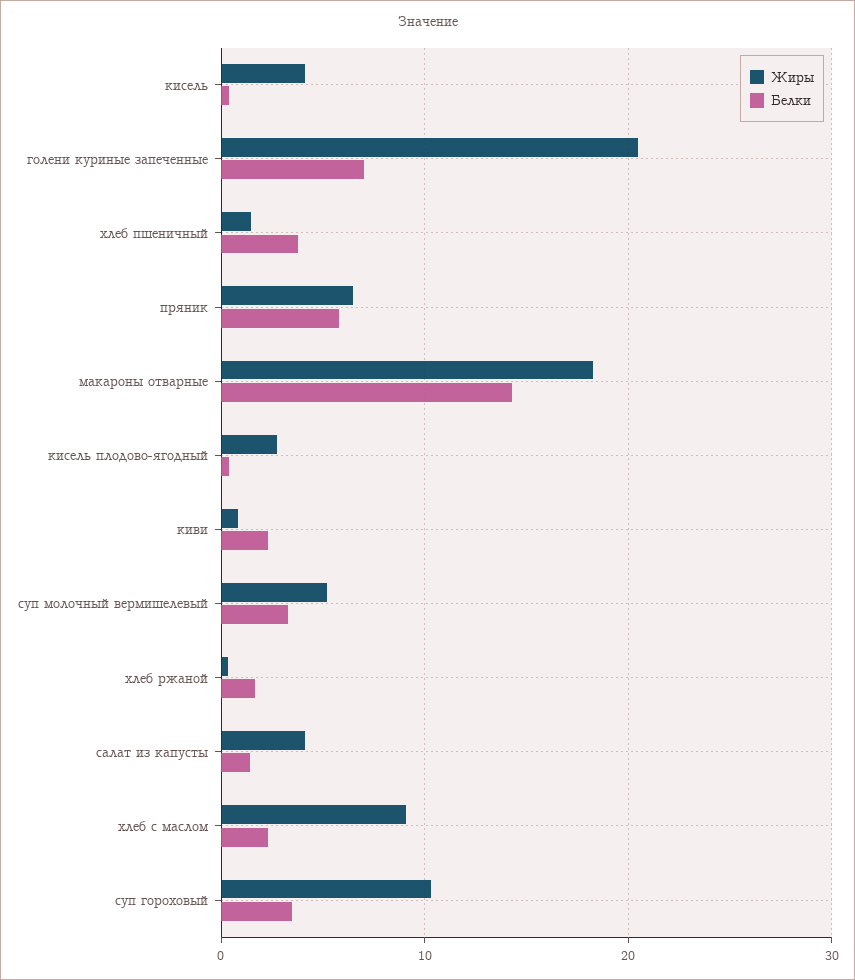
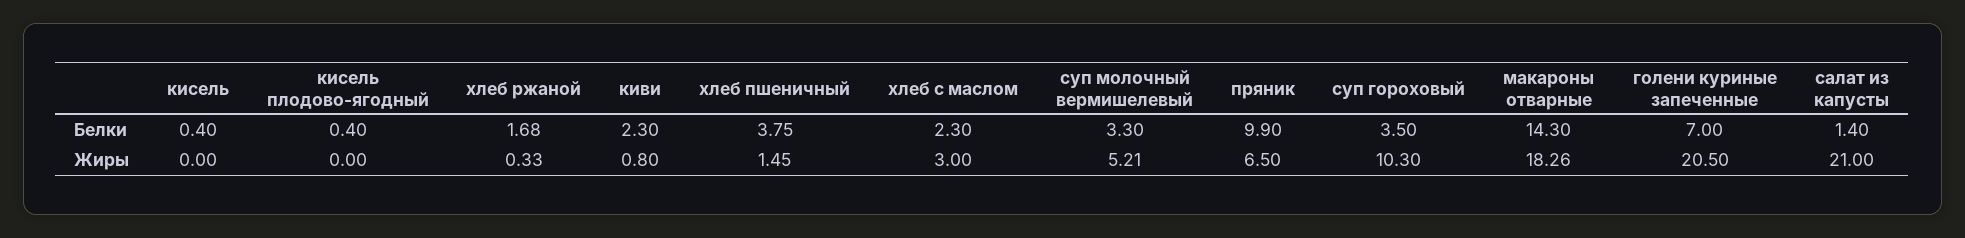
Жиры, кисель: 4 -> 0
Белки, пряник: 6 -> 9.9
Жиры, кисель плодово-ягодный: 3 -> 0
Жиры, салат из капусты: 4 -> 21
Жиры, хлеб с маслом: 9 -> 3

